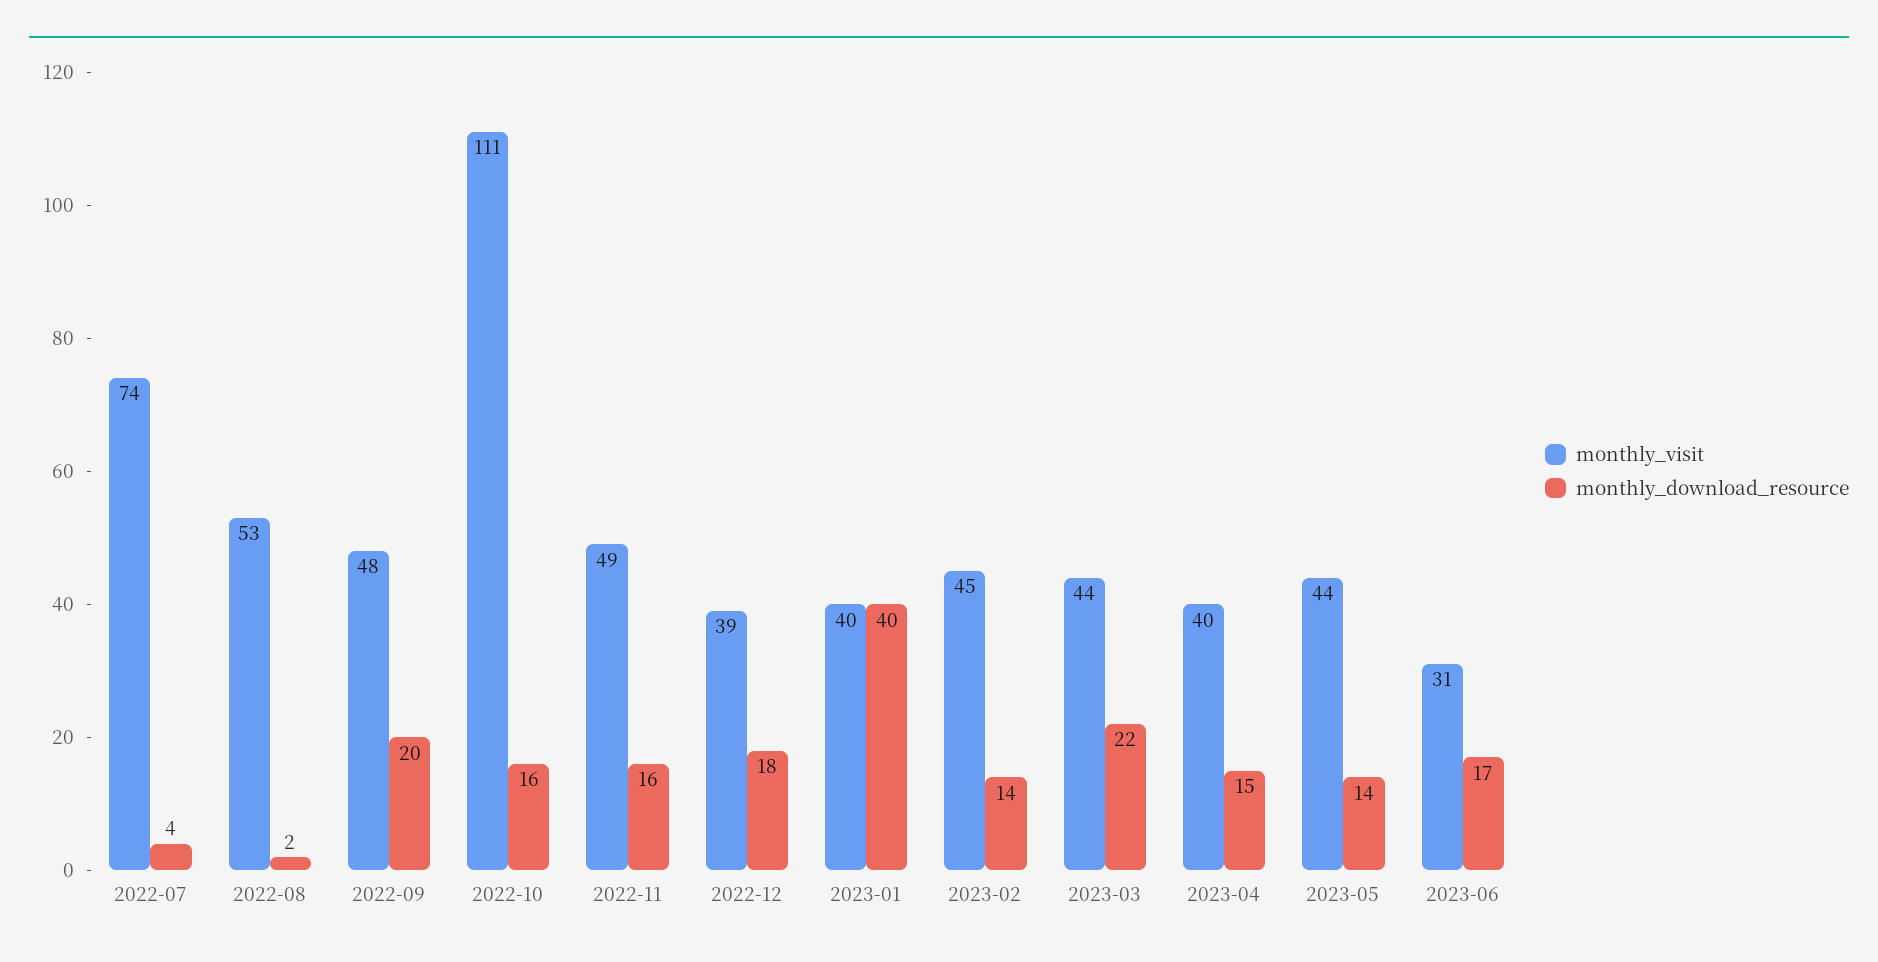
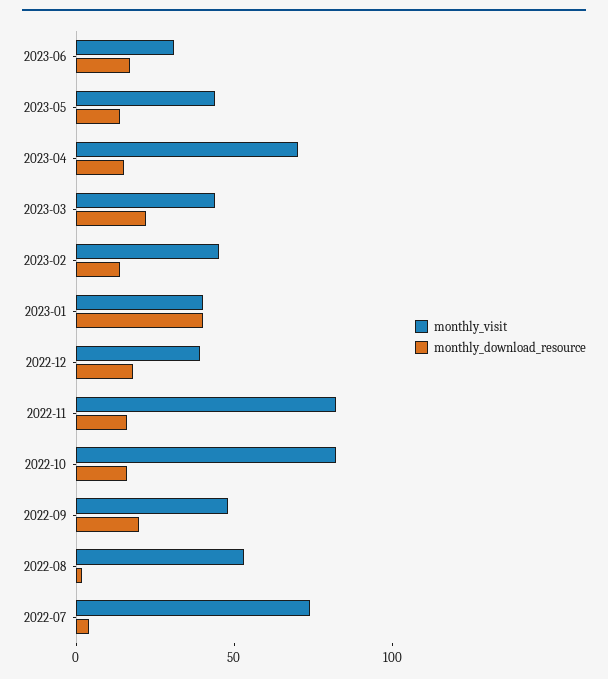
monthly_visit, 2022-10: 111 -> 80
monthly_visit, 2022-11: 49 -> 80
monthly_visit, 2023-04: 40 -> 70

